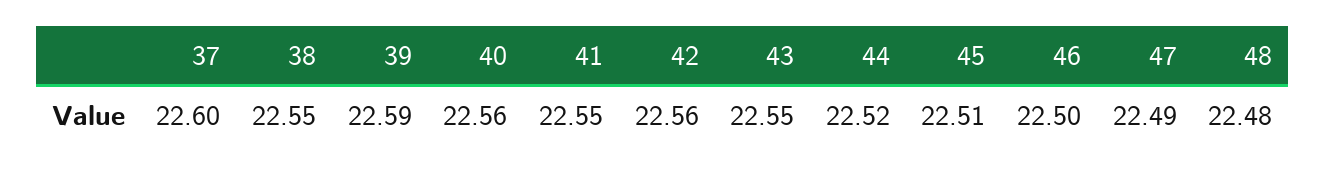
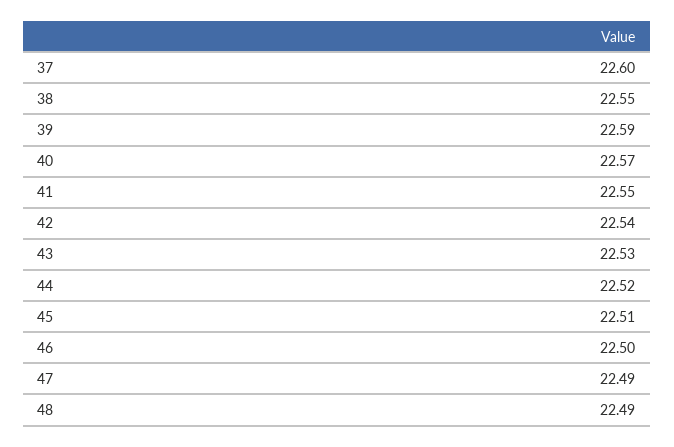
40: 22.56 -> 22.57
42: 22.56 -> 22.54
43: 22.55 -> 22.53
48: 22.48 -> 22.49

